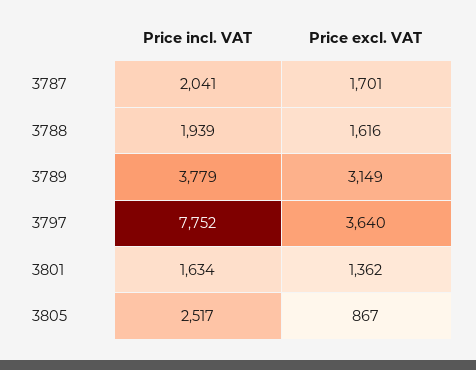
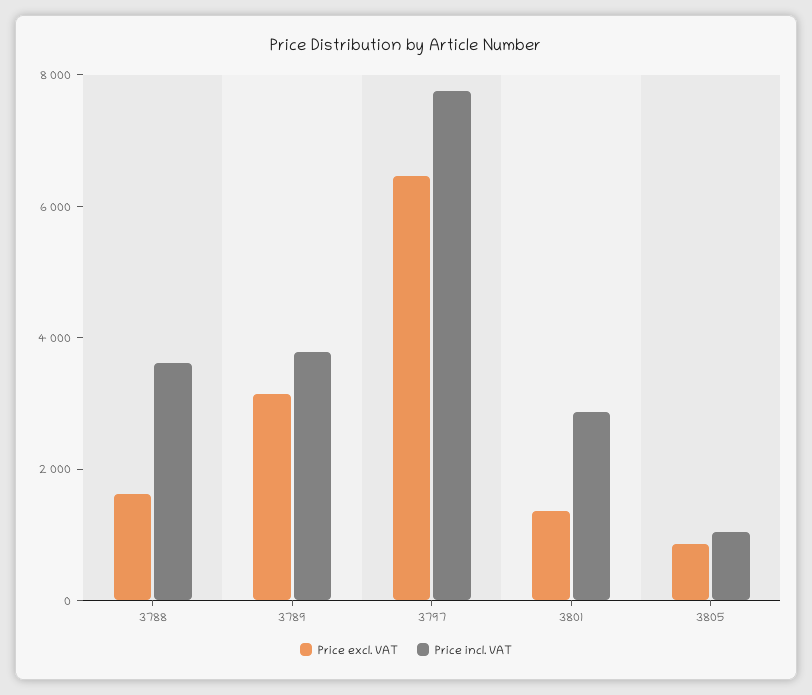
Price incl. VAT, 3787: 2041 -> none
Price excl. VAT, 3787: 1701 -> none
Price incl. VAT, 3788: 1939 -> 3500
Price excl. VAT, 3797: 3640 -> 6500
Price incl. VAT, 3801: 1634 -> 3000
Price incl. VAT, 3805: 2517 -> 1000

